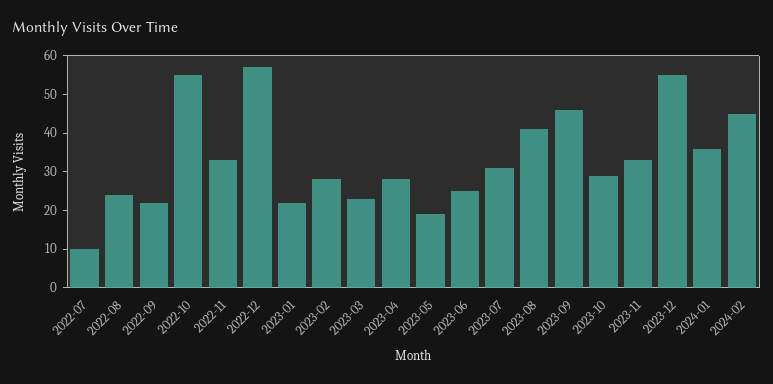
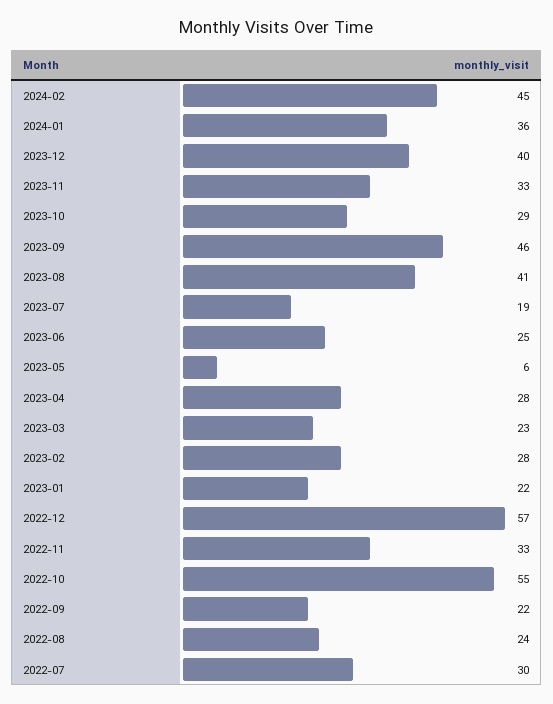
2022-07: 10 -> 30
2023-05: 20 -> 6
2023-07: 30 -> 19
2023-12: 55 -> 40

